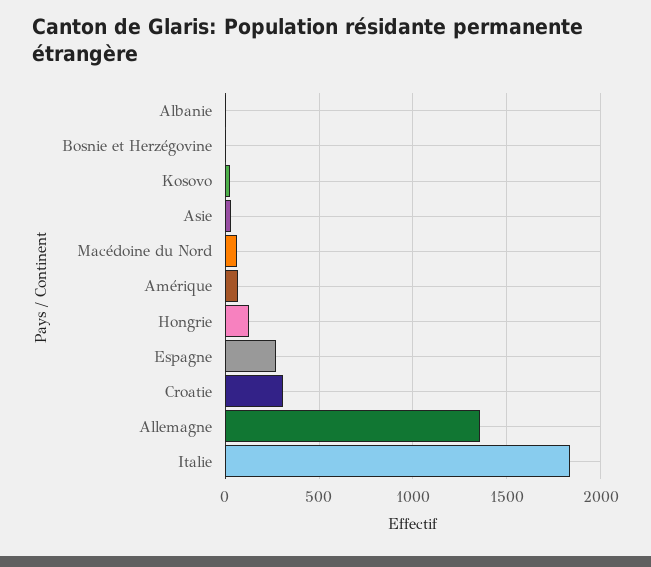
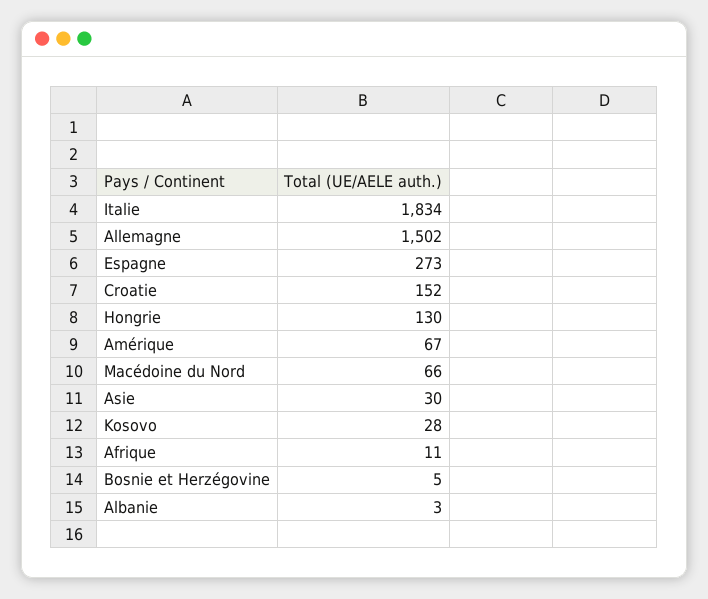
Croatie: 300 -> 152
Allemagne: 1350 -> 1502
Afrique: none -> 11

